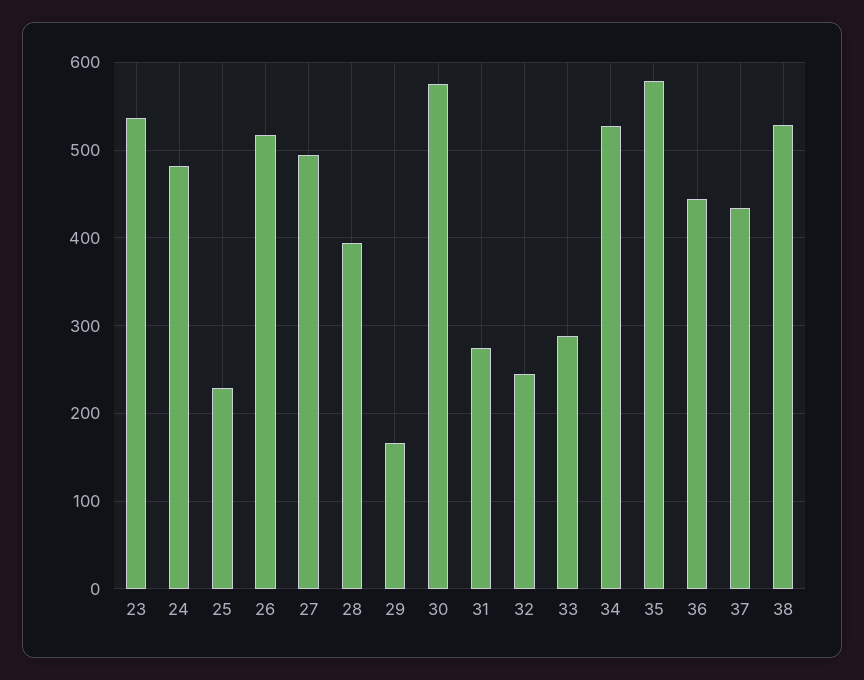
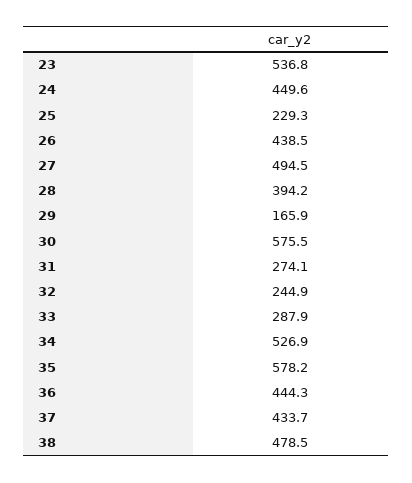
24: 480 -> 449.6
26: 520 -> 438.5
38: 530 -> 478.5

